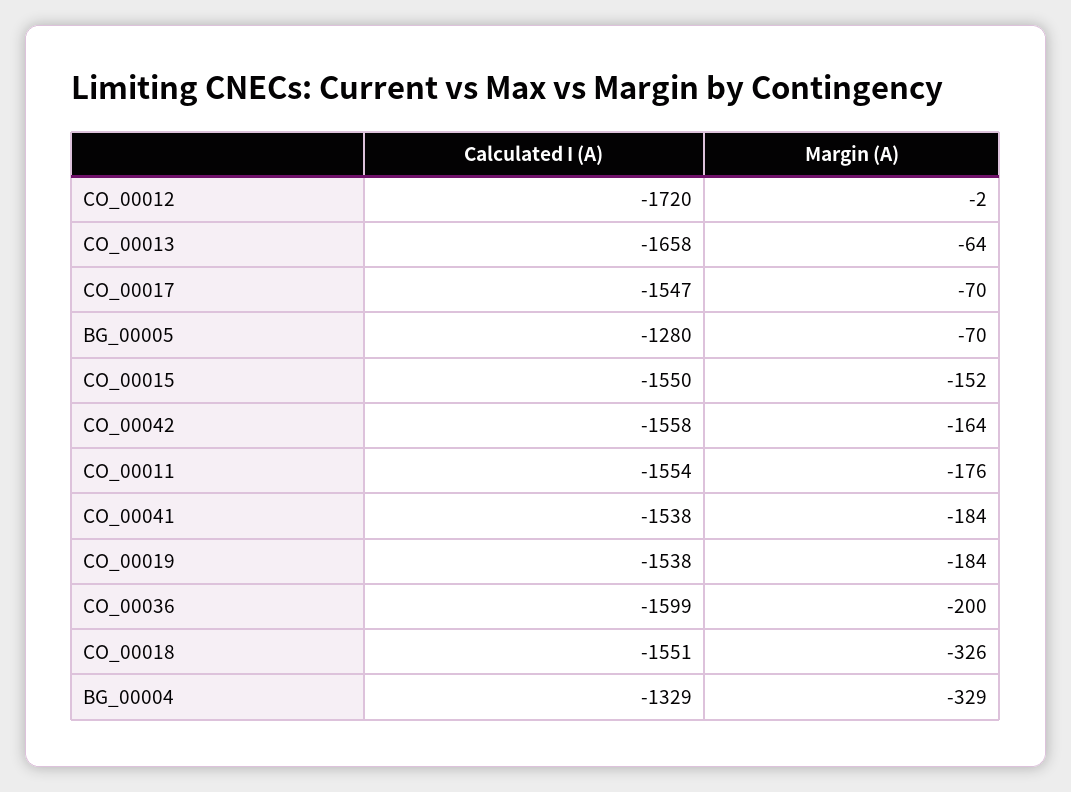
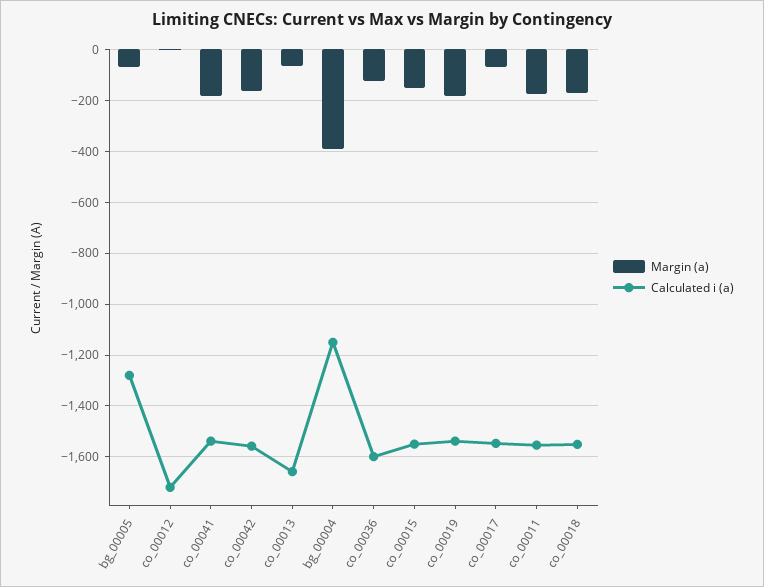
Margin (A), CO_00036: -200 -> -125
Margin (A), CO_00018: -326 -> -175
Calculated I (A), BG_00004: -1329 -> -1150
Margin (A), BG_00004: -329 -> -400

